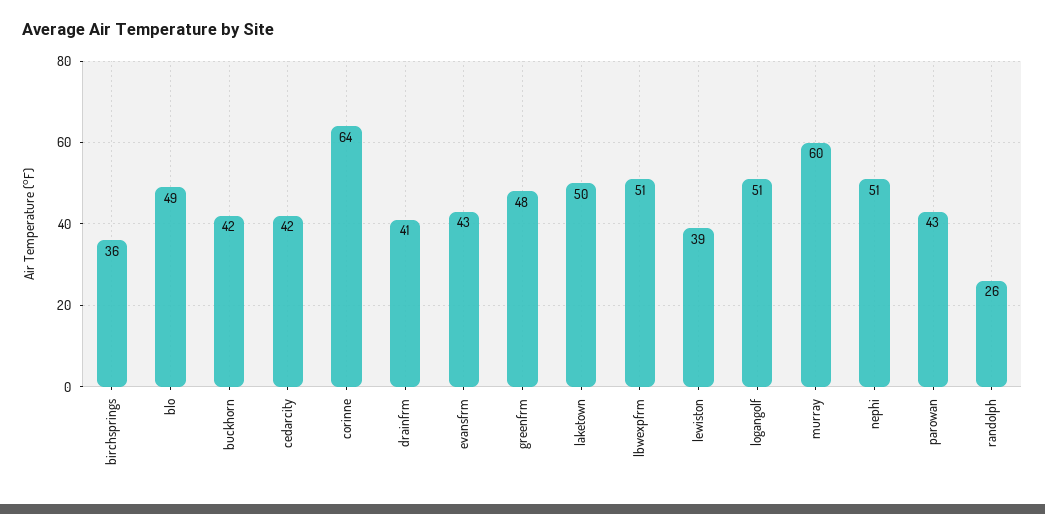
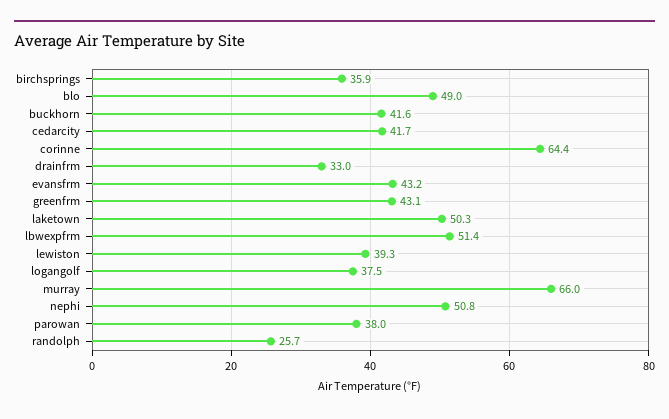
drainfrm: 41 -> 33
greenfrm: 48 -> 43.1
logangolf: 51 -> 37.5
murray: 60 -> 66
parowan: 43 -> 38

